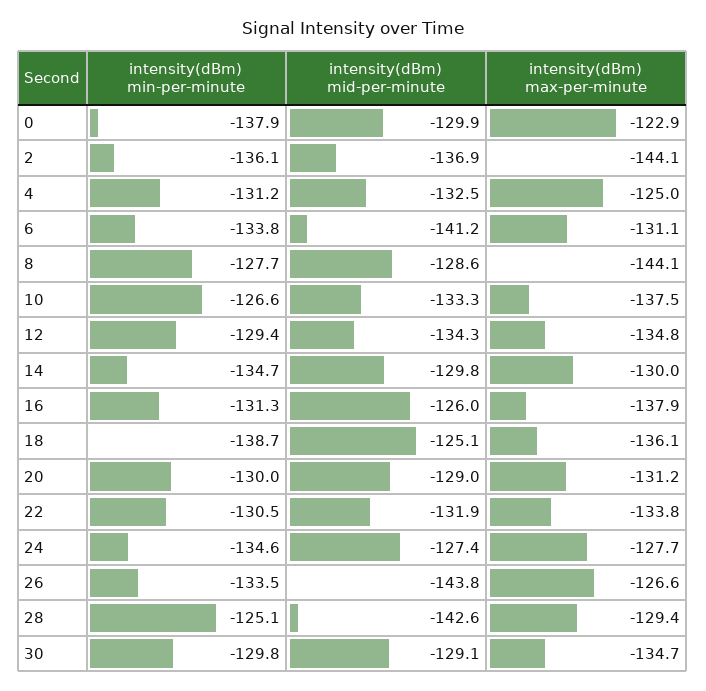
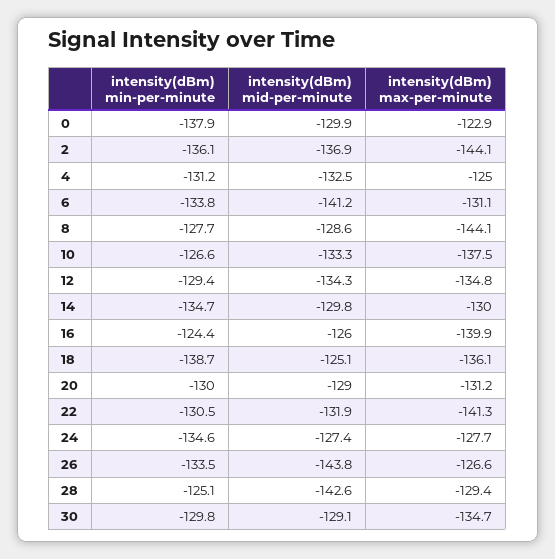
intensity(dBm) min-per-minute, 16: -131.3 -> -124.4
intensity(dBm) max-per-minute, 16: -137.9 -> -139.9
intensity(dBm) max-per-minute, 22: -133.8 -> -141.3

